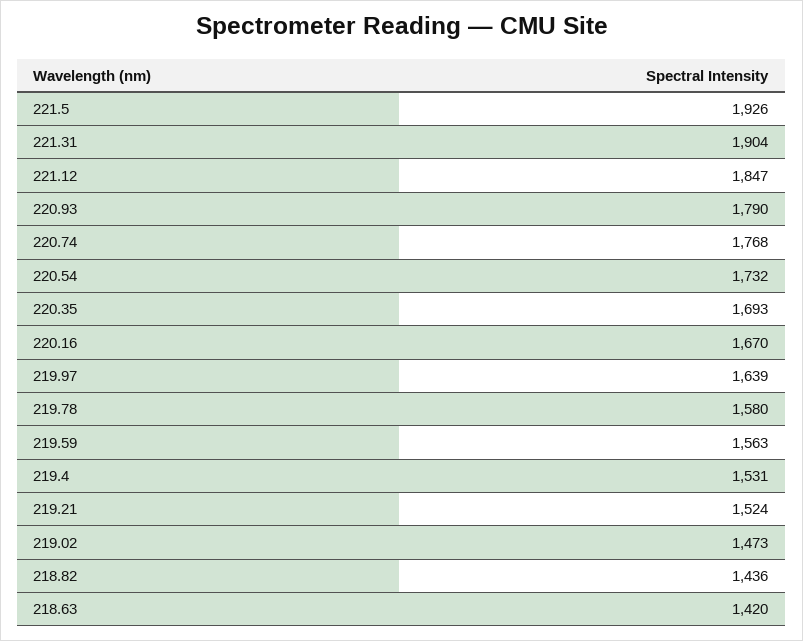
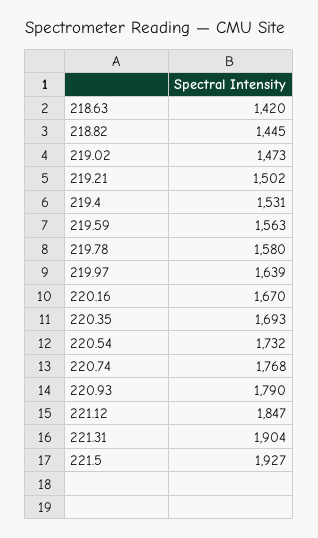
221.5: 1926 -> 1927
219.21: 1524 -> 1502
218.82: 1436 -> 1445

